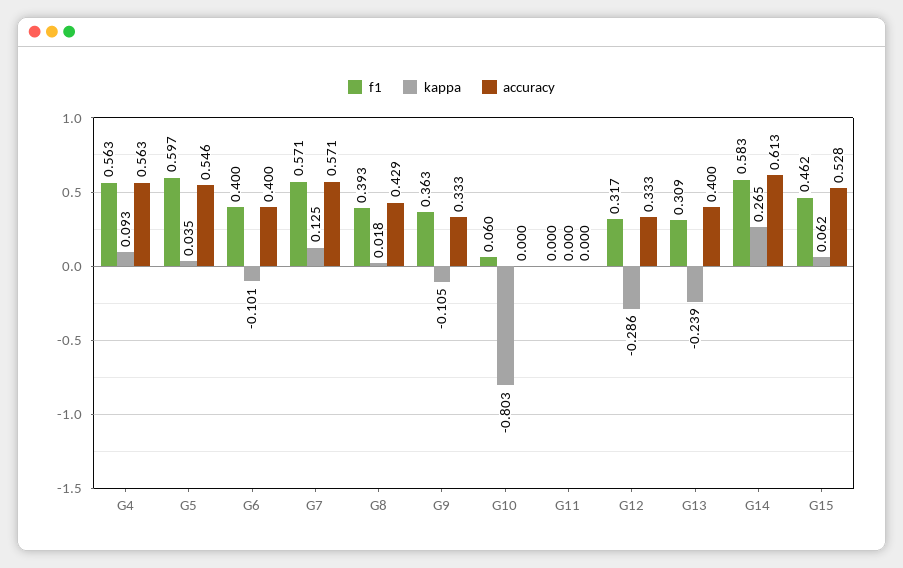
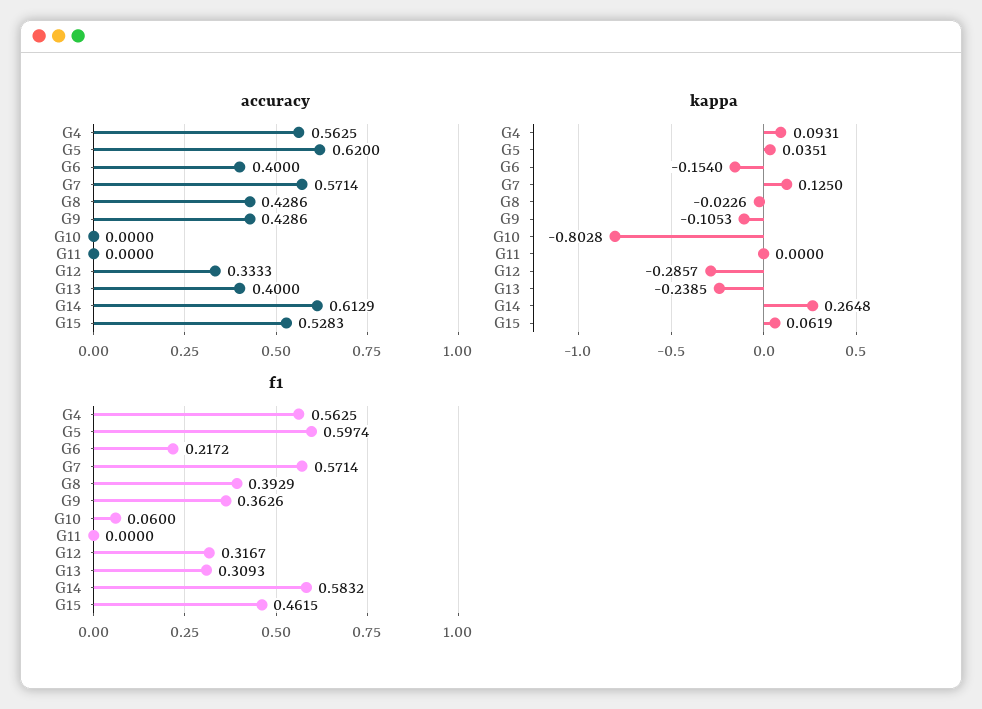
accuracy, G5: 0.546 -> 0.62
f1, G6: 0.4 -> 0.2172
kappa, G6: -0.101 -> -0.154
kappa, G8: 0.018 -> -0.0226
accuracy, G9: 0.333 -> 0.4286

